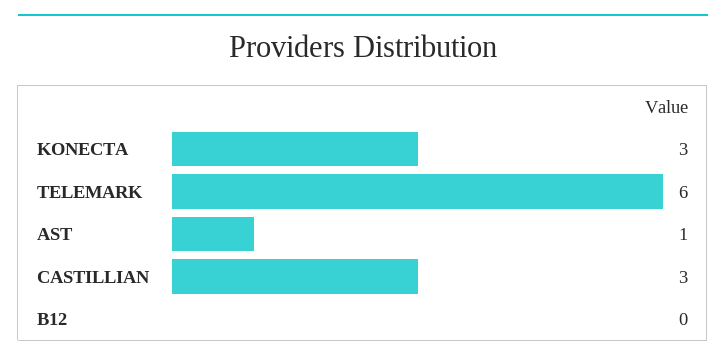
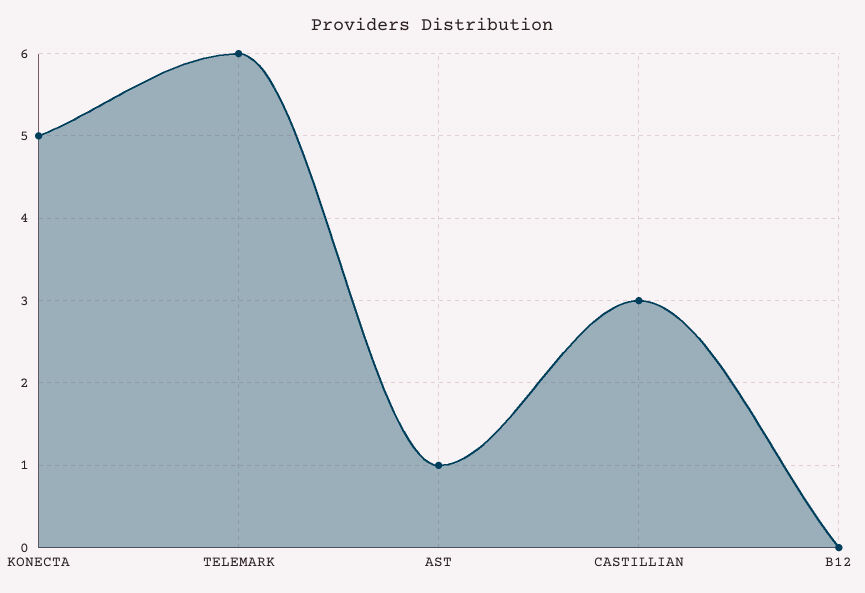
KONECTA: 3 -> 5

